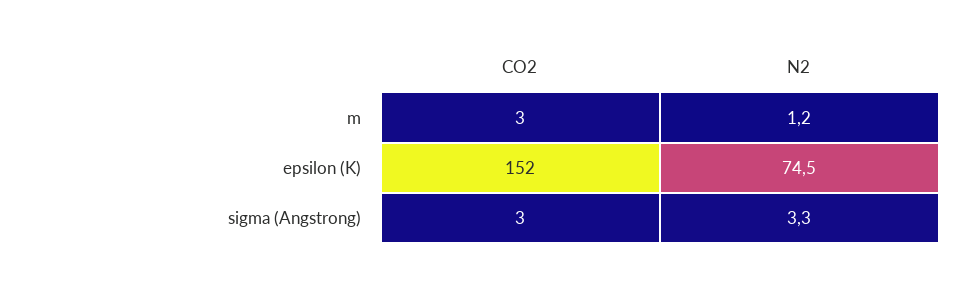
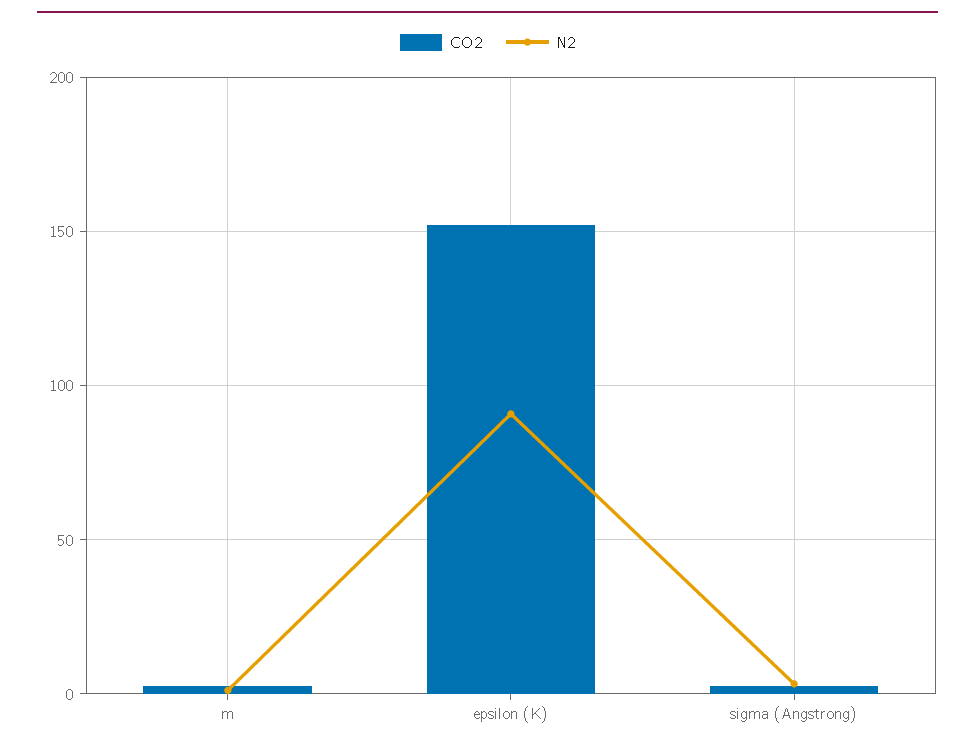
N2, epsilon (K): 74.5 -> 90

